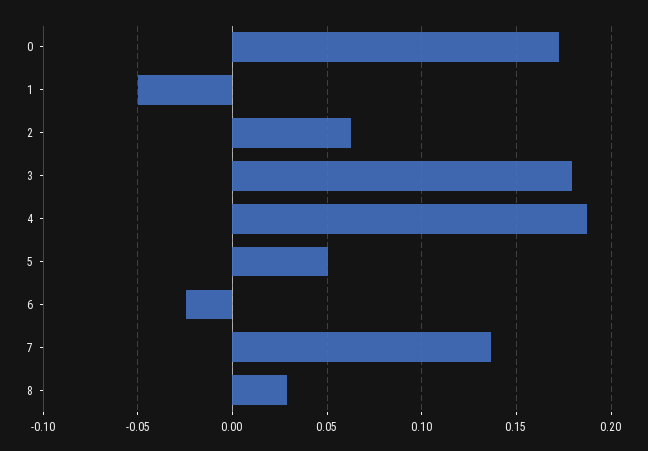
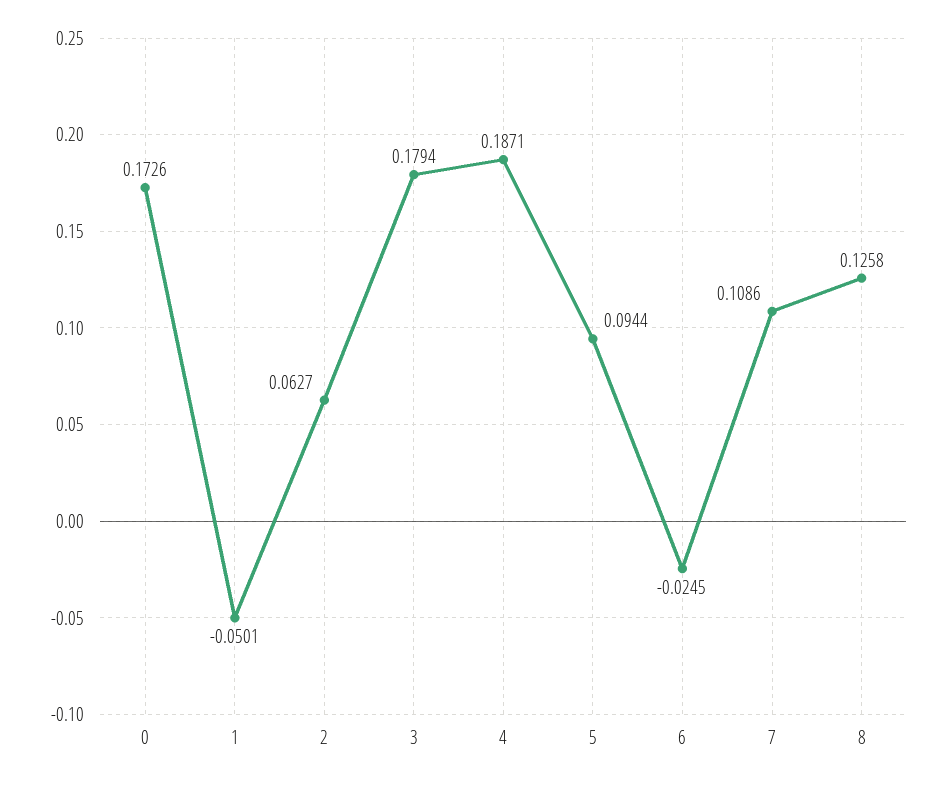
5: 0.05 -> 0.0944
7: 0.135 -> 0.1086
8: 0.03 -> 0.1258

